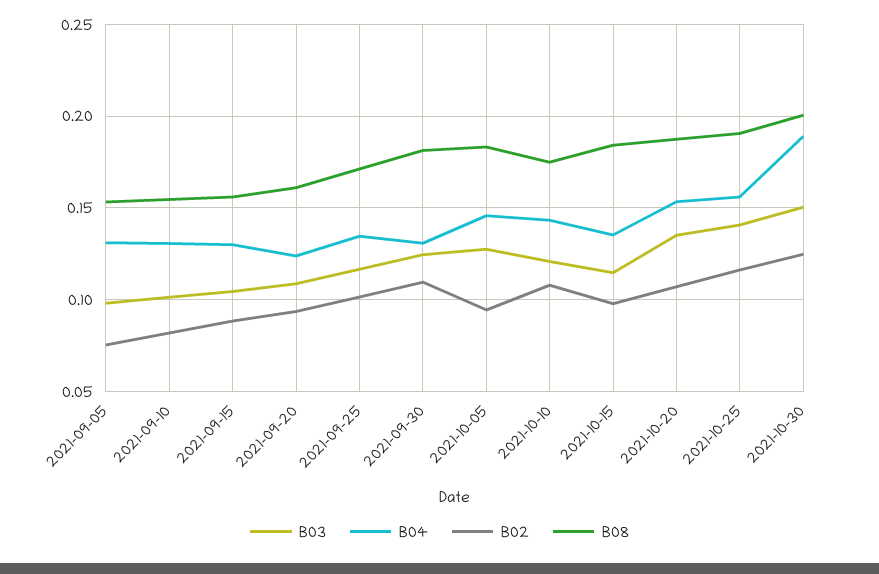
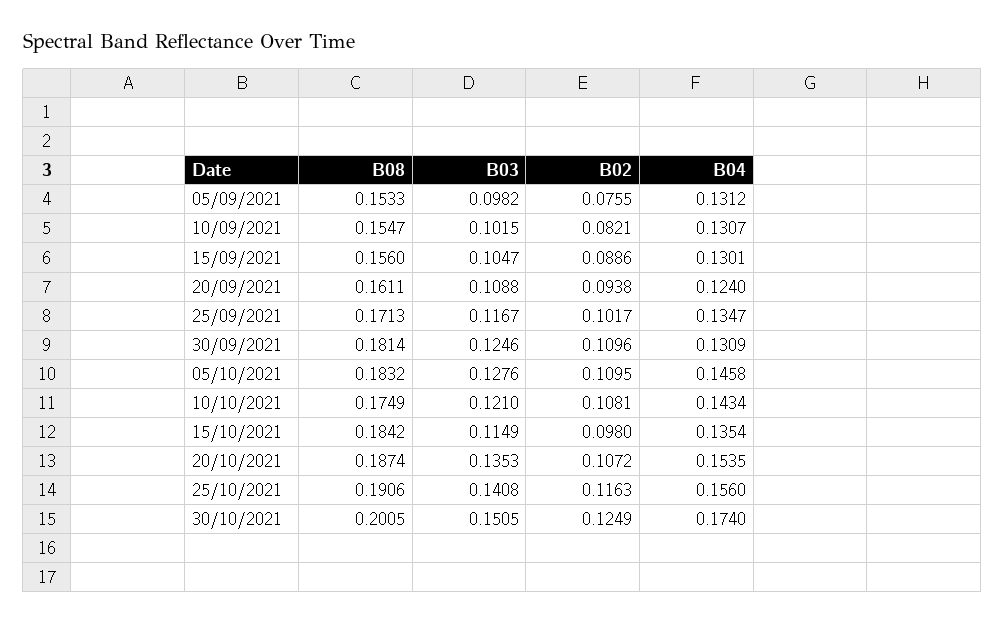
B02, 2021-10-05: 0.095 -> 0.1095
B04, 2021-10-30: 0.19 -> 0.174

